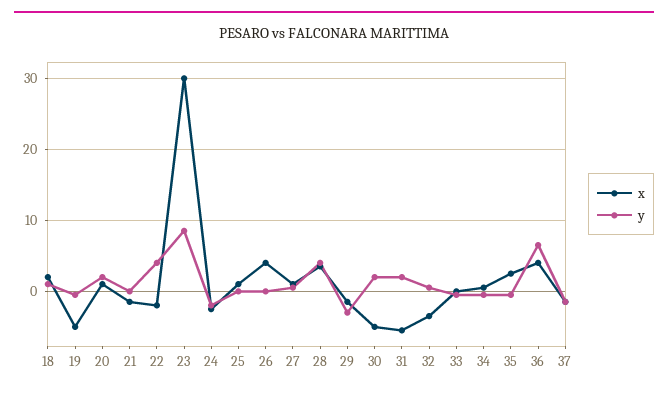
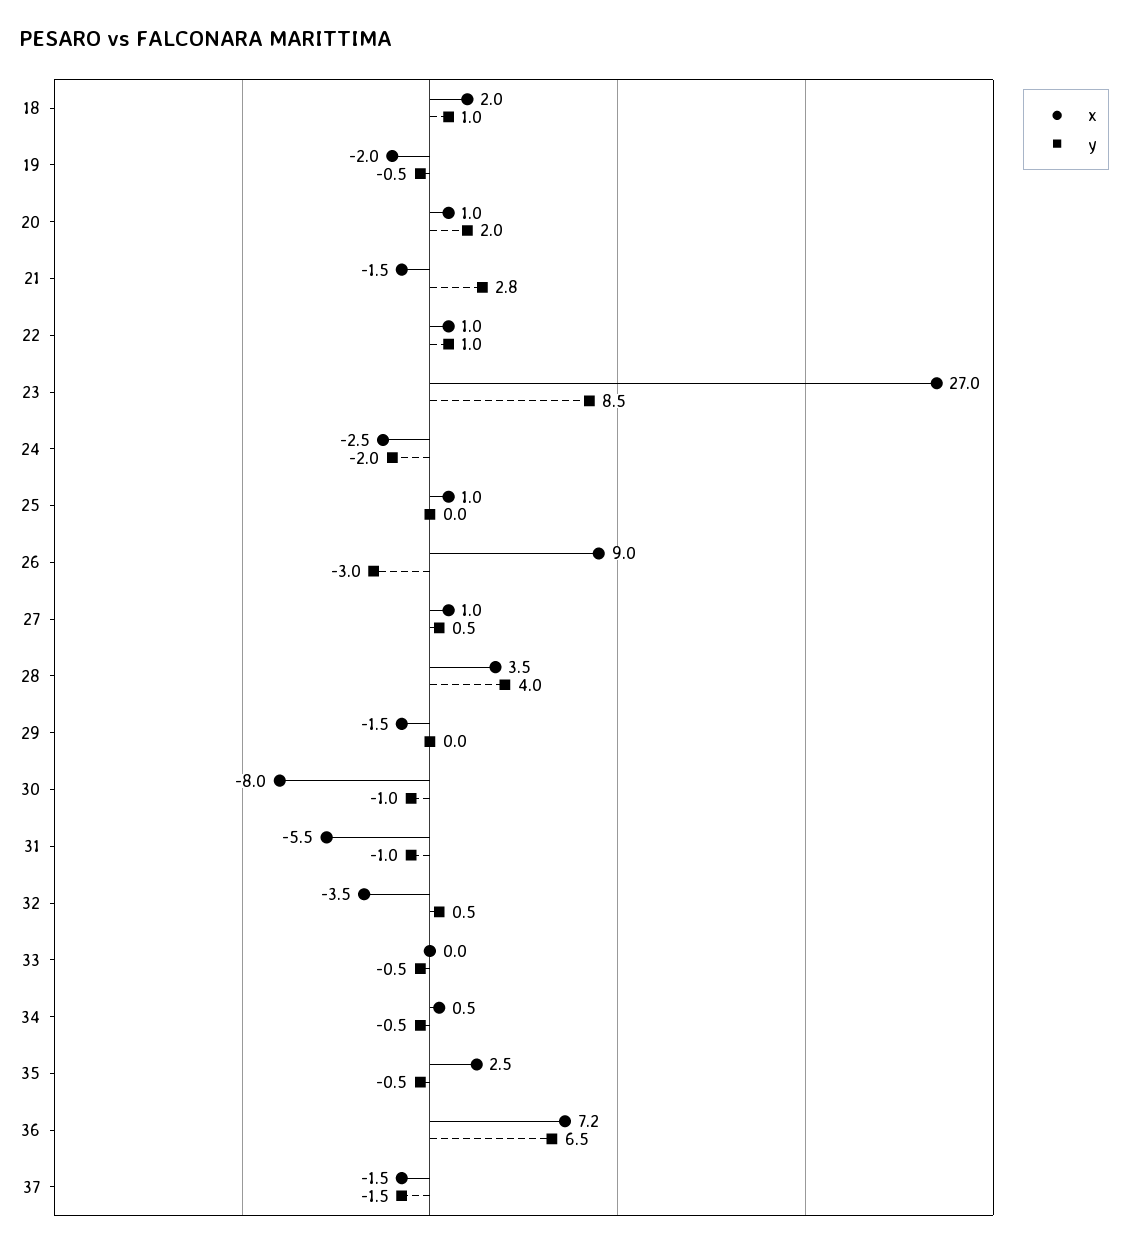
x, 19: -5 -> -2
y, 21: 0 -> 2.8
x, 22: -2 -> 1
y, 22: 4 -> 1
x, 23: 30 -> 27
x, 26: 4 -> 9
y, 26: 0 -> -3
y, 29: -3 -> 0
x, 30: -5 -> -8
y, 30: 2 -> -1
y, 31: 2 -> -1
x, 36: 4 -> 7.2

